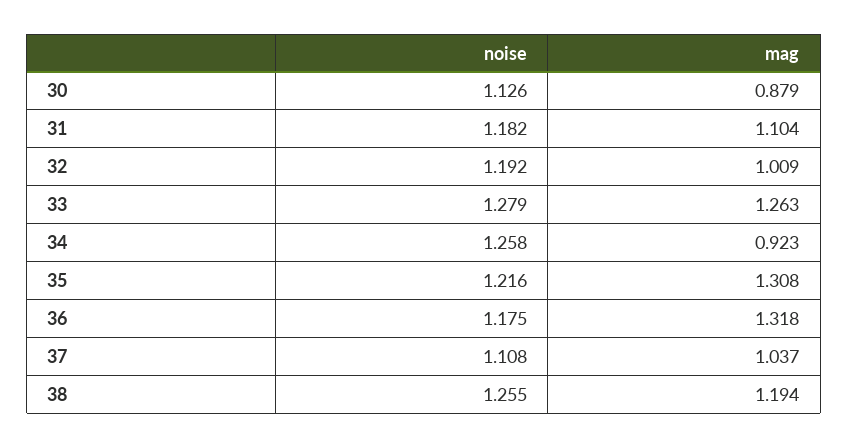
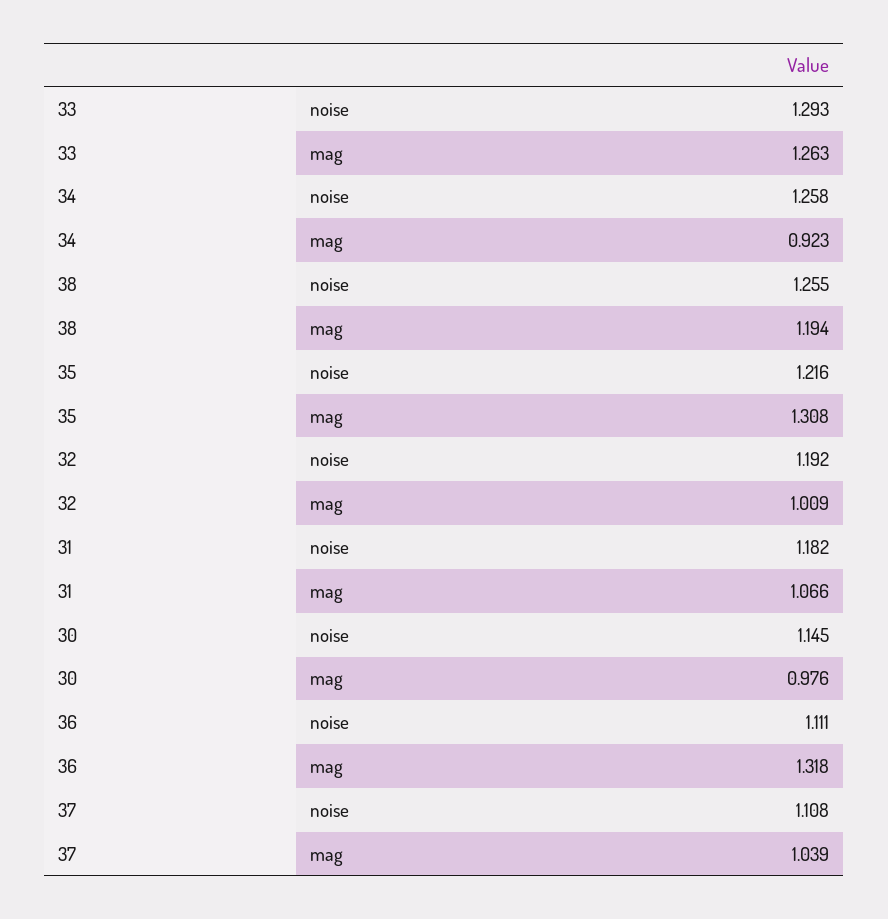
noise, 30: 1.126 -> 1.145
mag, 30: 0.879 -> 0.976
mag, 31: 1.104 -> 1.066
noise, 33: 1.279 -> 1.293
noise, 36: 1.175 -> 1.111
mag, 37: 1.037 -> 1.039

